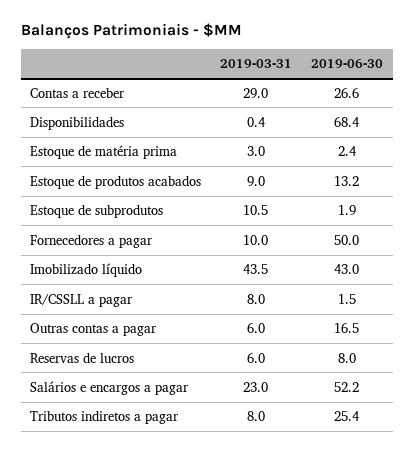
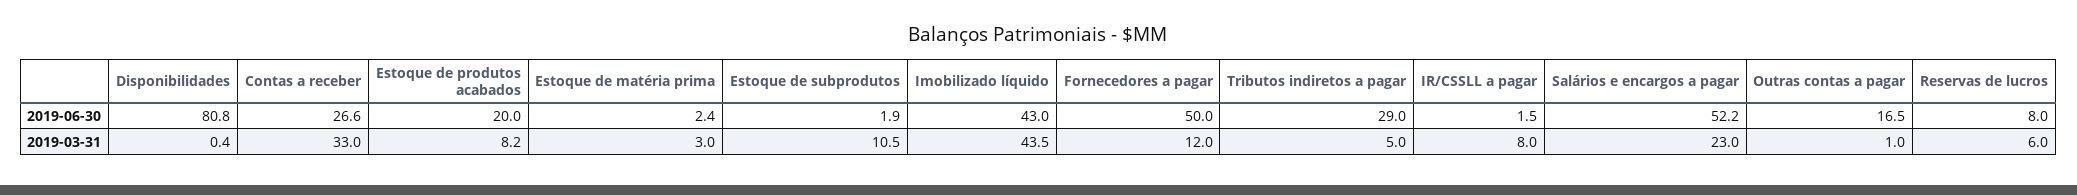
2019-03-31, Contas a receber: 29 -> 33
2019-06-30, Disponibilidades: 68.4 -> 80.8
2019-03-31, Estoque de produtos acabados: 9 -> 8.2
2019-06-30, Estoque de produtos acabados: 13.2 -> 20
2019-03-31, Fornecedores a pagar: 10 -> 12
2019-03-31, Outras contas a pagar: 6 -> 1
2019-03-31, Tributos indiretos a pagar: 8 -> 5
2019-06-30, Tributos indiretos a pagar: 25.4 -> 29

